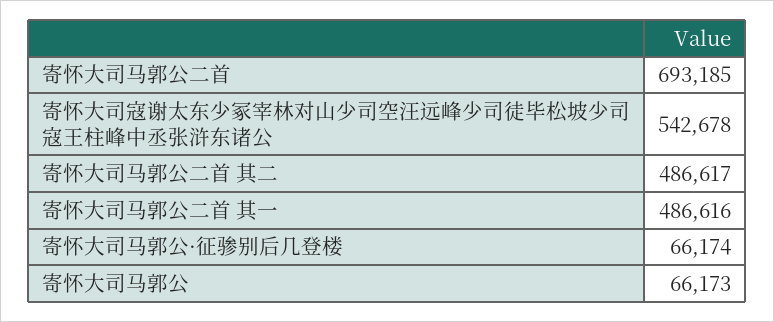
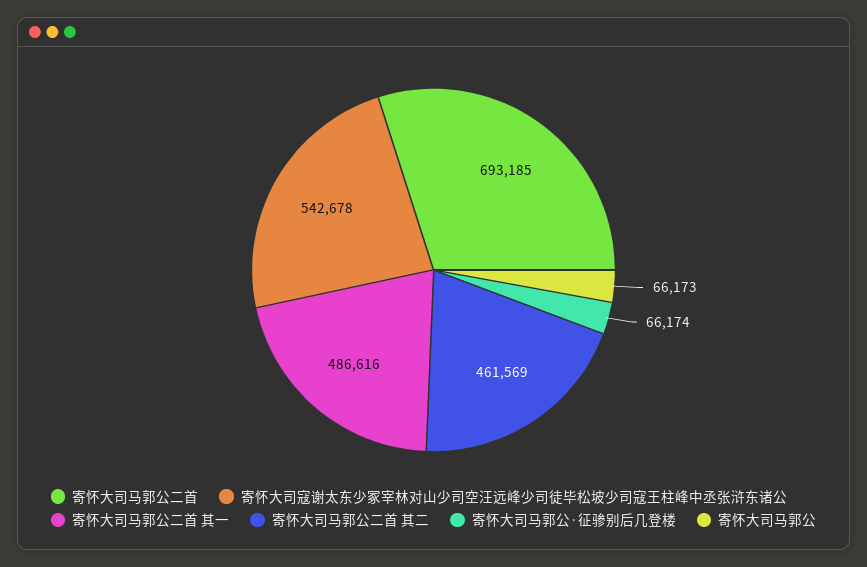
寄怀大司马郭公二首 其二: 486617 -> 461569

